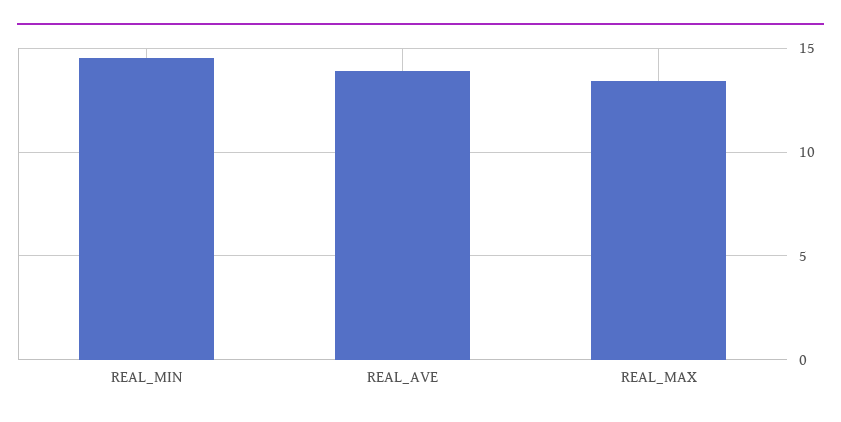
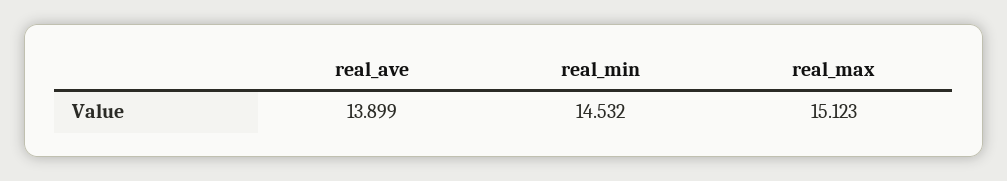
REAL_MAX: 13.5 -> 15.123

